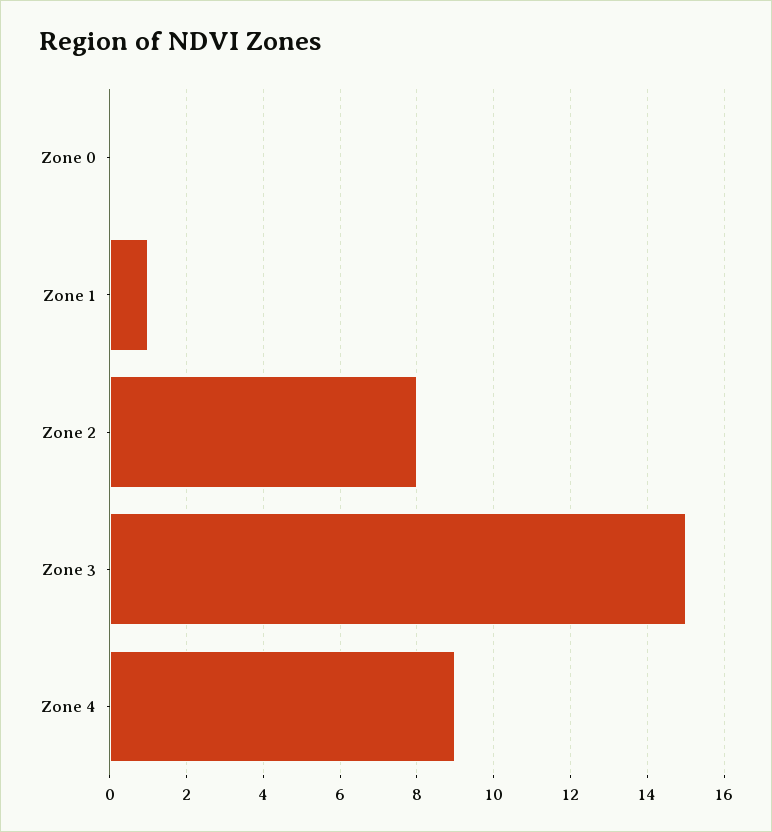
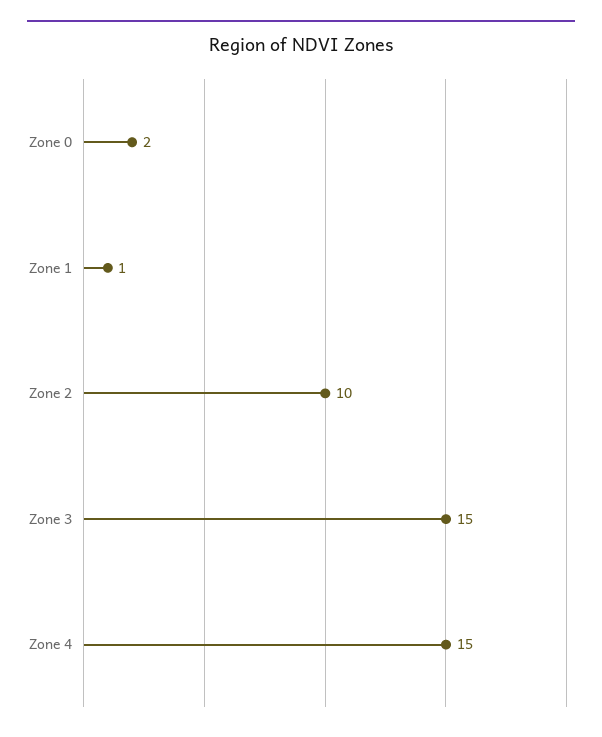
Zone 0: 0 -> 2
Zone 2: 8 -> 10
Zone 4: 9 -> 15

